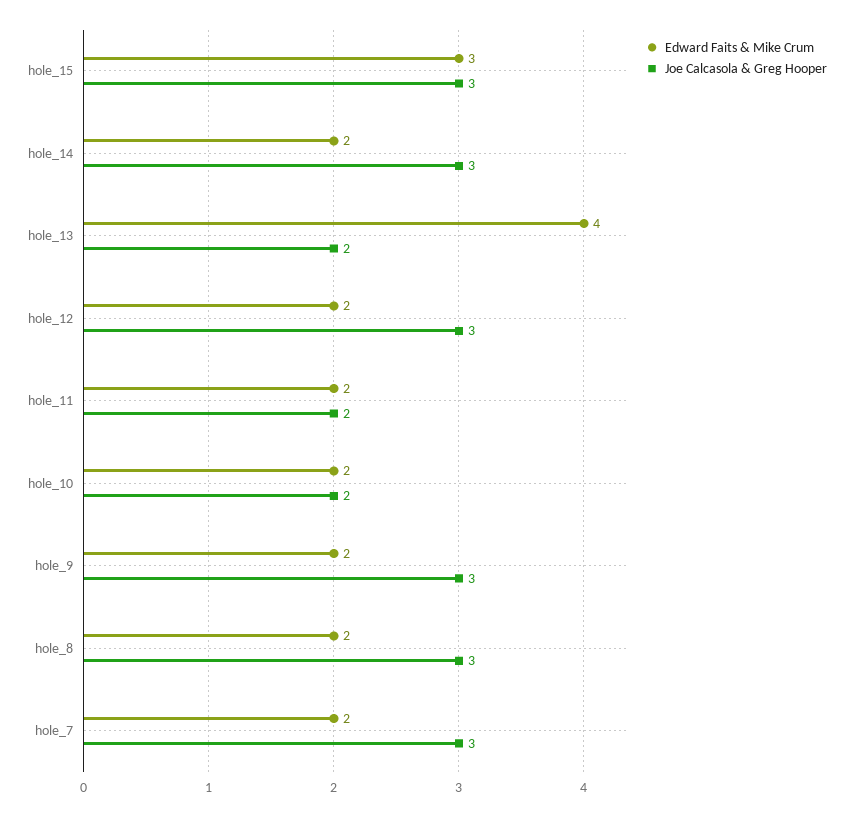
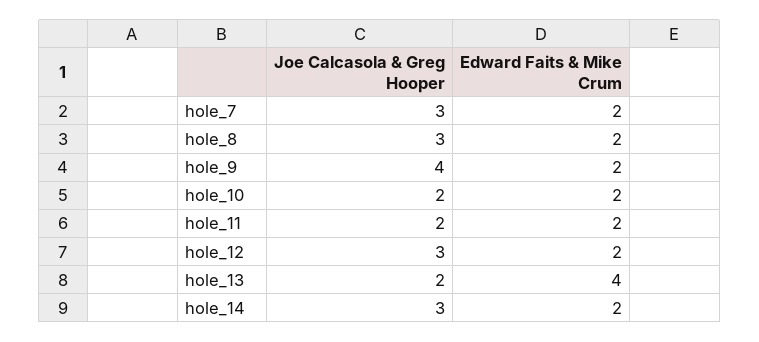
Edward Faits & Mike Crum, hole_15: 3 -> none
Joe Calcasola & Greg Hooper, hole_15: 3 -> none
Joe Calcasola & Greg Hooper, hole_9: 3 -> 4

